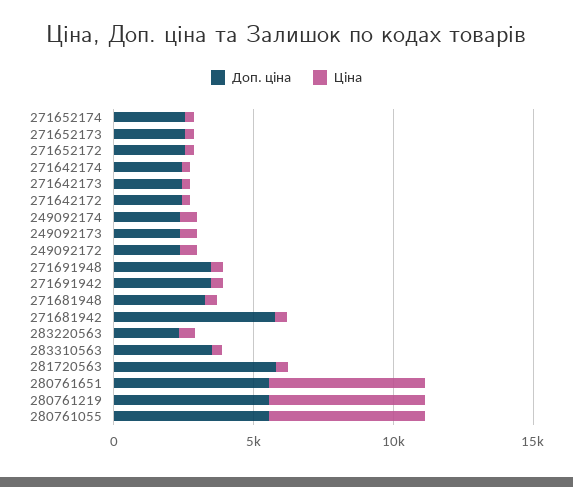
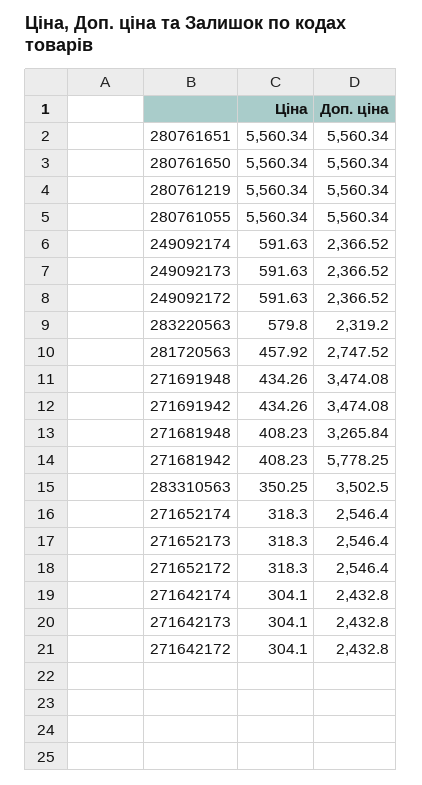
Доп. ціна, 281720563: 6000 -> 2747.52
Ціна, 280761650: none -> 5560.34
Доп. ціна, 280761650: none -> 5560.34

